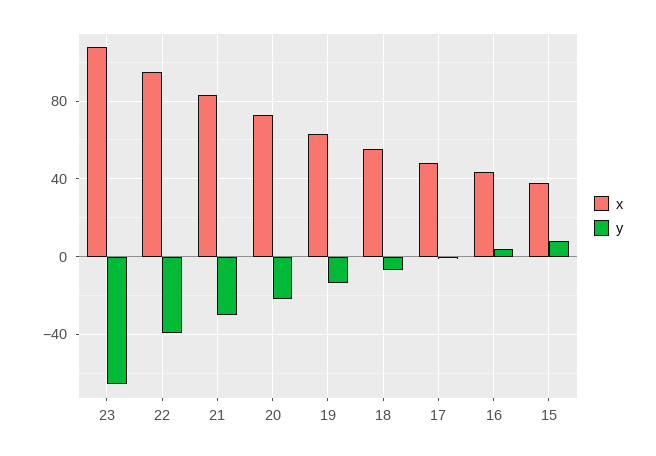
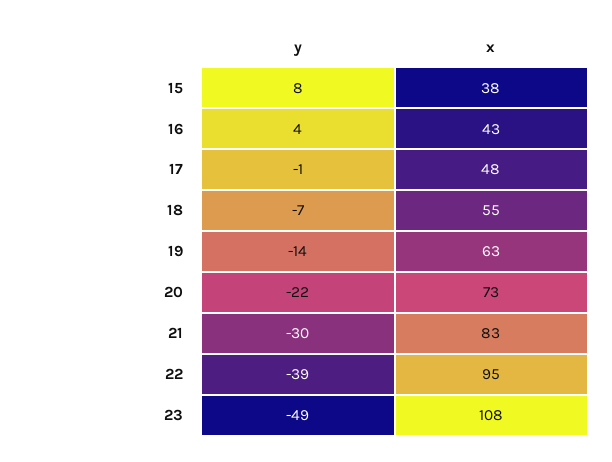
y, 23: -65 -> -49

